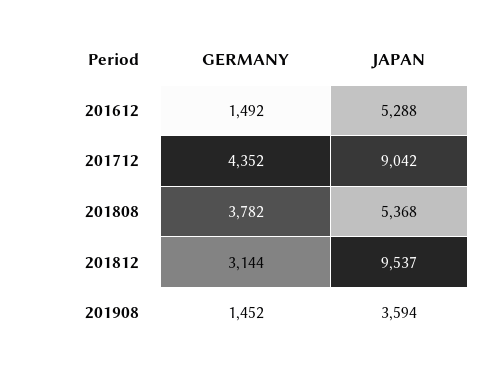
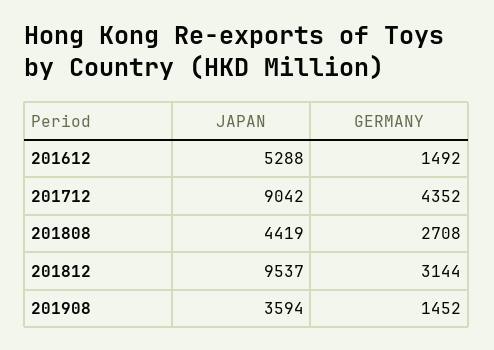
GERMANY, 201808: 3782 -> 2708
JAPAN, 201808: 5368 -> 4419

